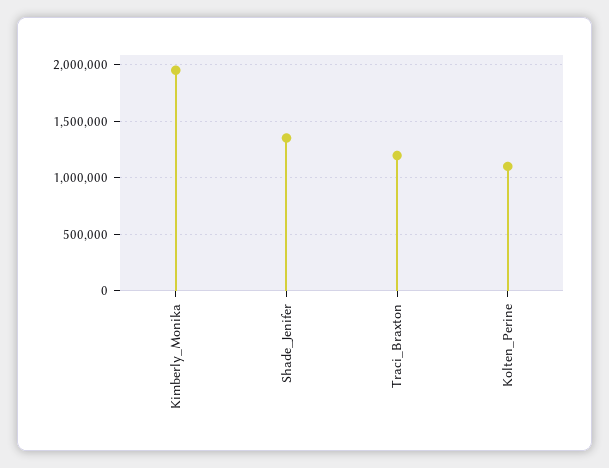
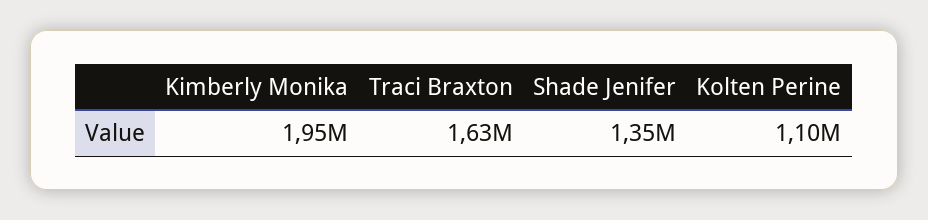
Traci_Braxton: 1200000 -> 1630000

